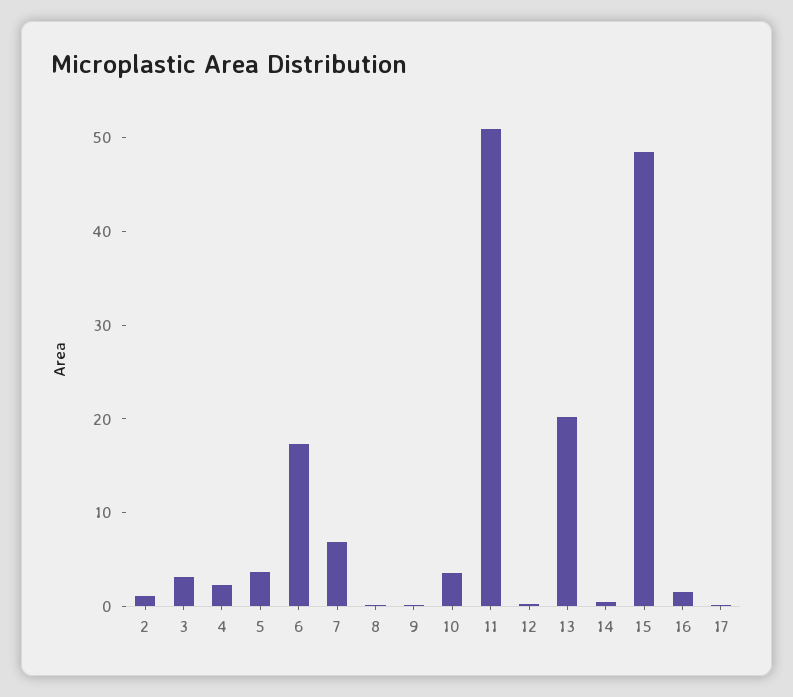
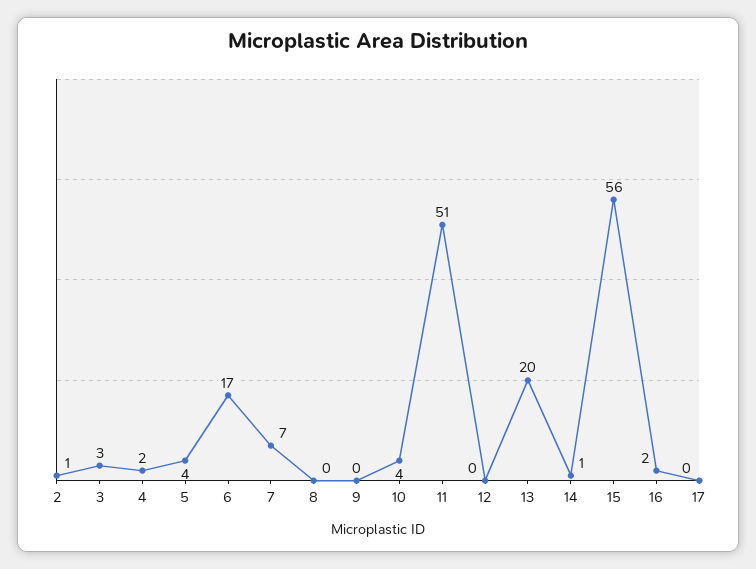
15: 48 -> 56

